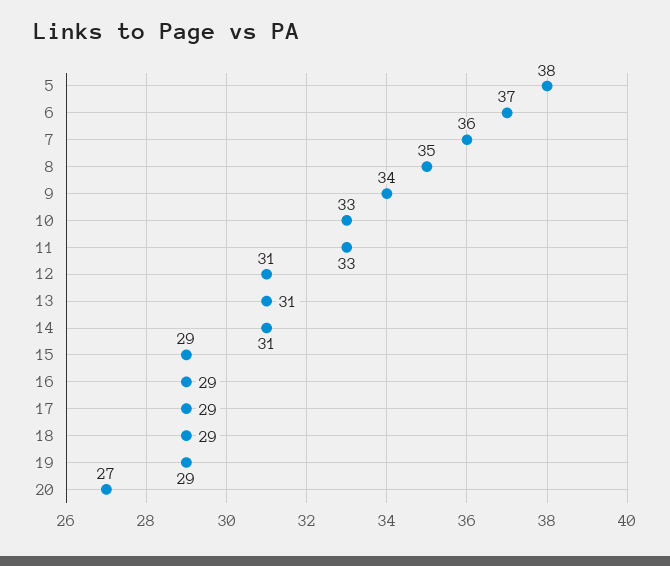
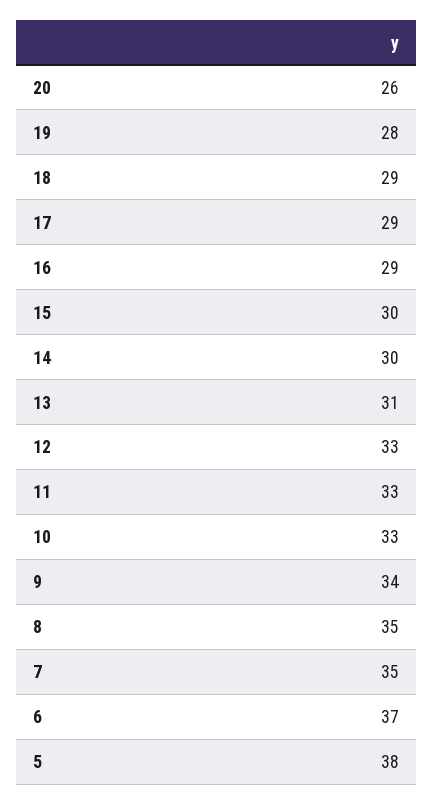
7: 36 -> 35
12: 31 -> 33
14: 31 -> 30
15: 29 -> 30
19: 29 -> 28
20: 27 -> 26

